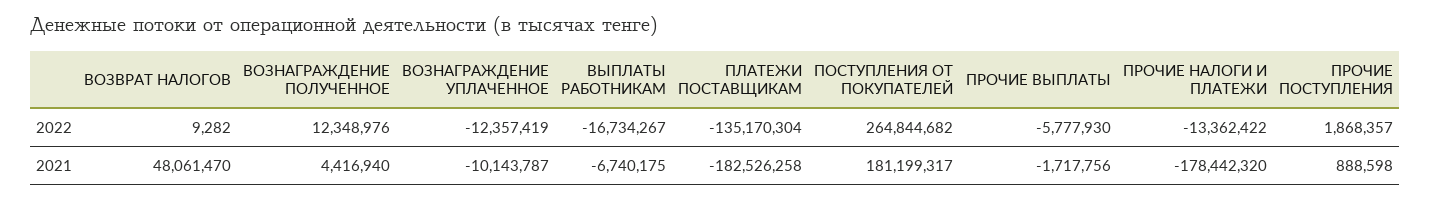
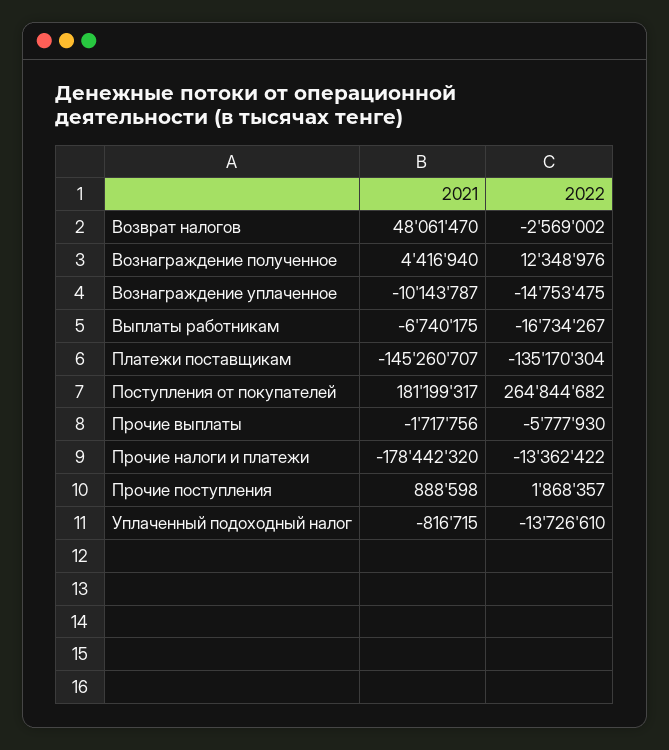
ВОЗВРАТ НАЛОГОВ, 2022: 9282 -> -2569002
ВОЗНАГРАЖДЕНИЕ УПЛАЧЕННОЕ, 2022: -12357419 -> -14753475
ПЛАТЕЖИ ПОСТАВЩИКАМ, 2021: -182526258 -> -145260707
Уплаченный подоходный налог, 2021: none -> -816715
Уплаченный подоходный налог, 2022: none -> -13726610

